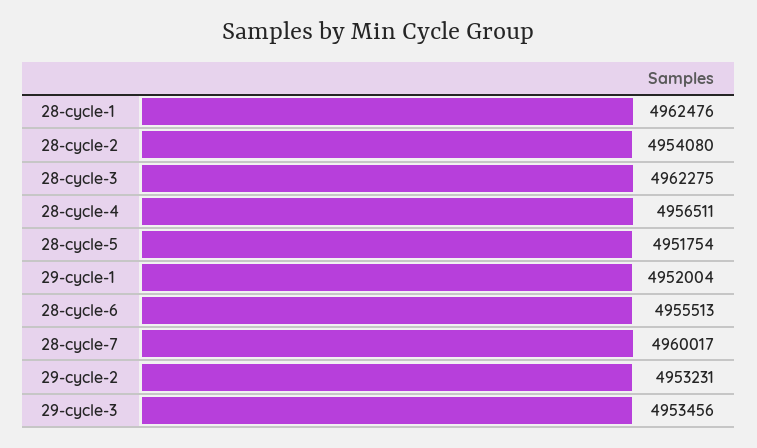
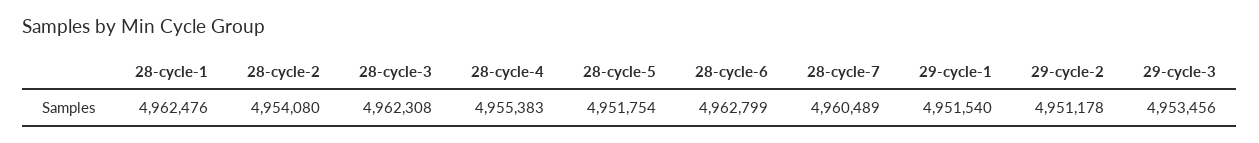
28-cycle-3: 4962275 -> 4962308
28-cycle-4: 4956511 -> 4955383
29-cycle-1: 4952004 -> 4951540
28-cycle-6: 4955513 -> 4962799
28-cycle-7: 4960017 -> 4960489
29-cycle-2: 4953231 -> 4951178

